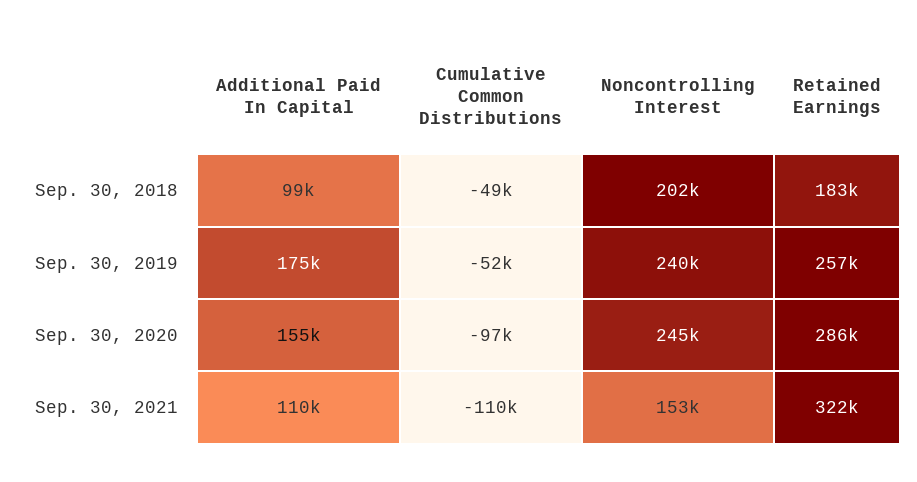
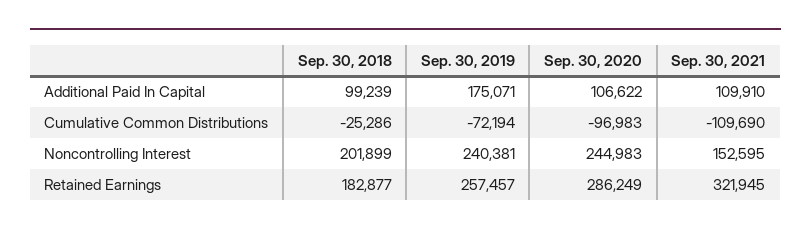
Cumulative Common Distributions, Sep. 30, 2018: -49000 -> -25286
Cumulative Common Distributions, Sep. 30, 2019: -52000 -> -72194
Additional Paid In Capital, Sep. 30, 2020: 155000 -> 106622

